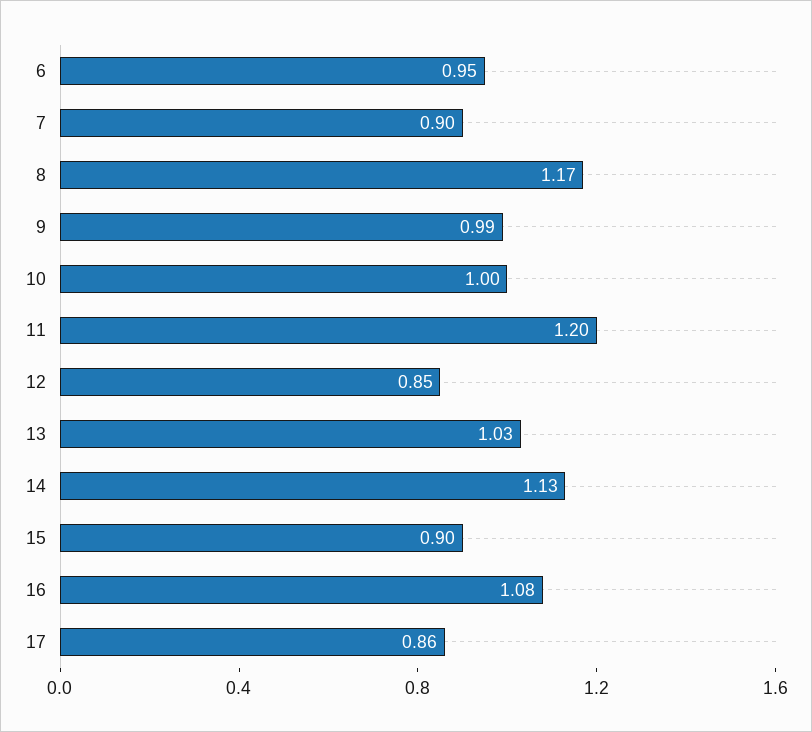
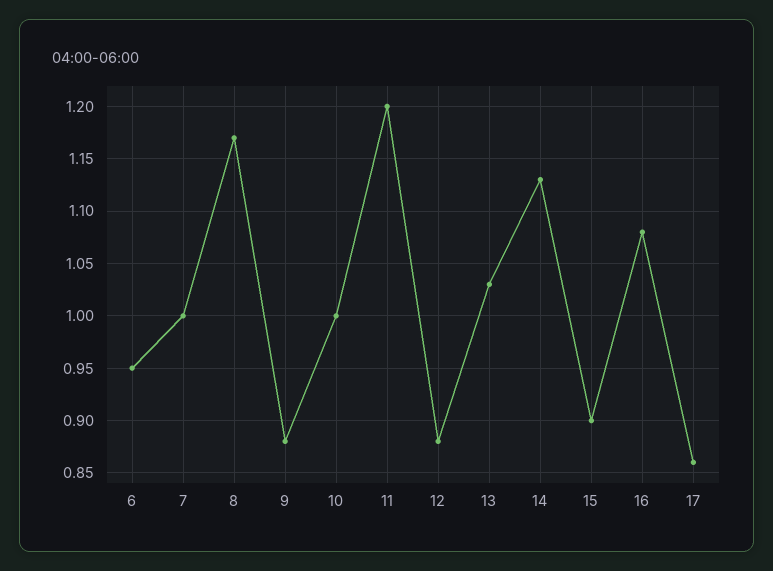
7: 0.9 -> 1
9: 0.99 -> 0.88
12: 0.85 -> 0.88

